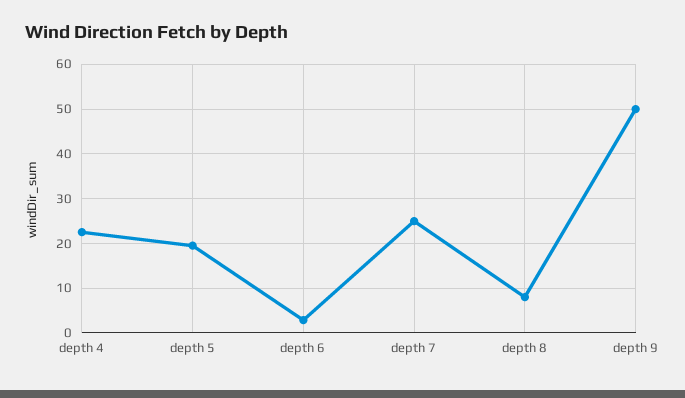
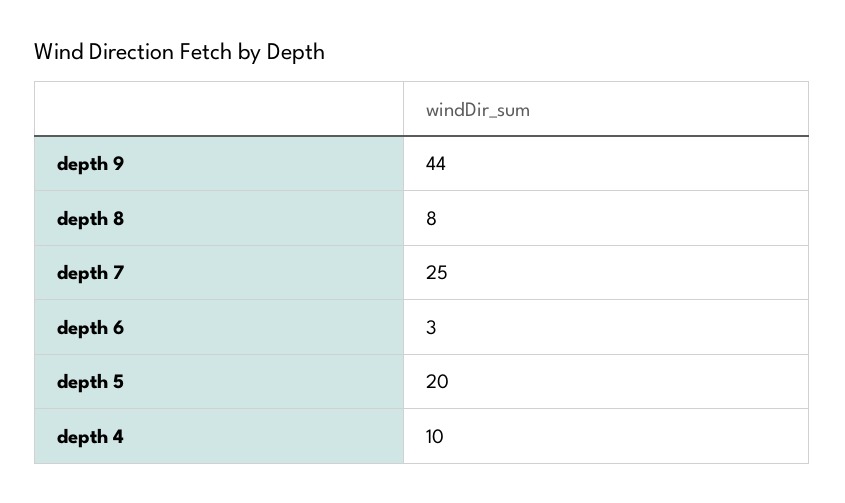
depth 4: 22 -> 10
depth 9: 50 -> 44

